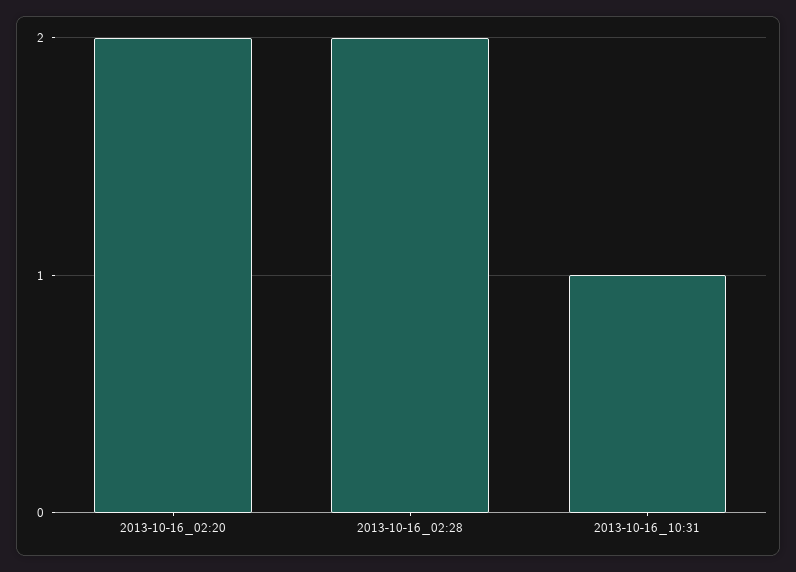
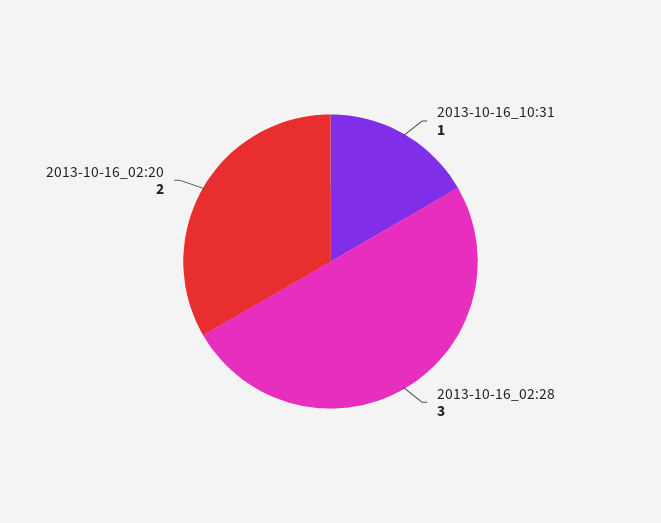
2013-10-16_02:28: 2 -> 3

